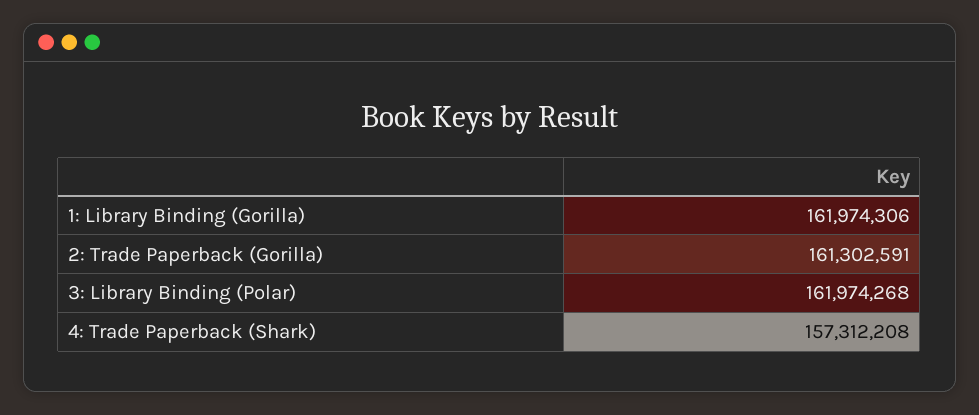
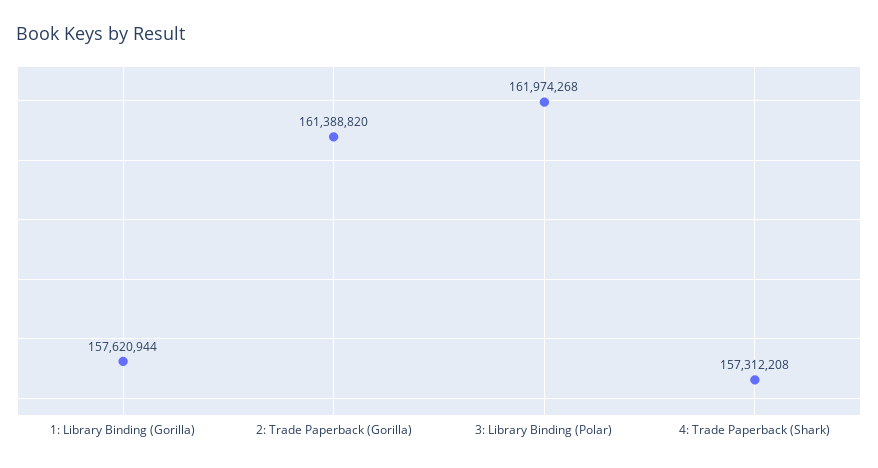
1: Library Binding (Gorilla): 161974306 -> 157620944
2: Trade Paperback (Gorilla): 161302591 -> 161388820

